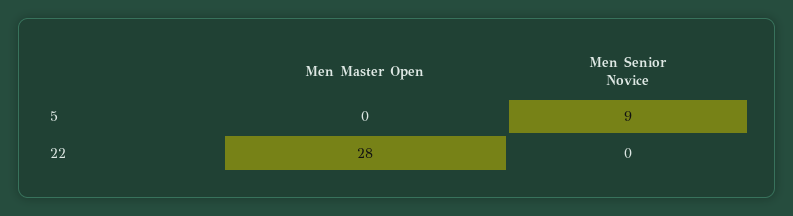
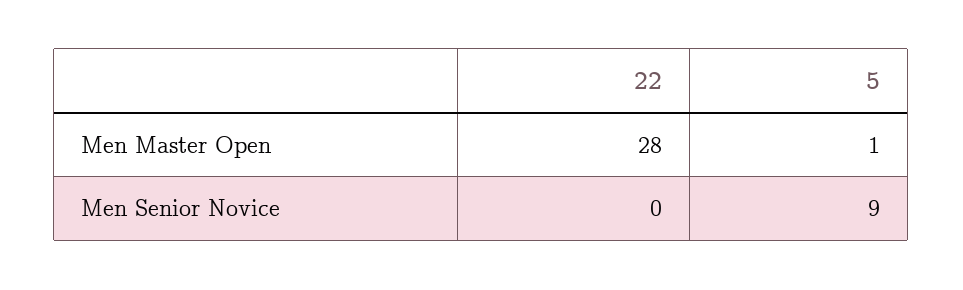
Men Master Open, 5: 0 -> 1

